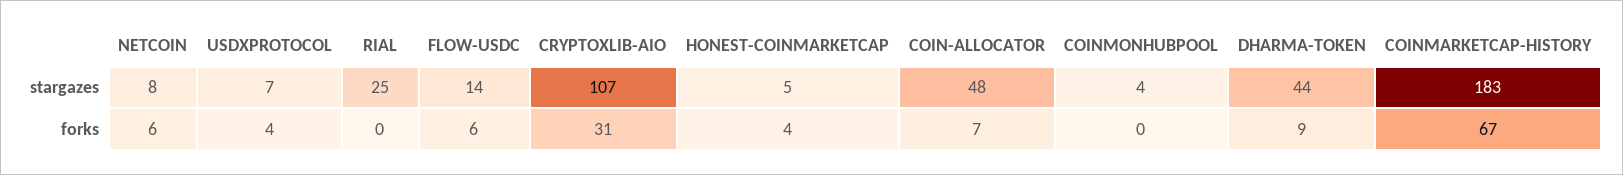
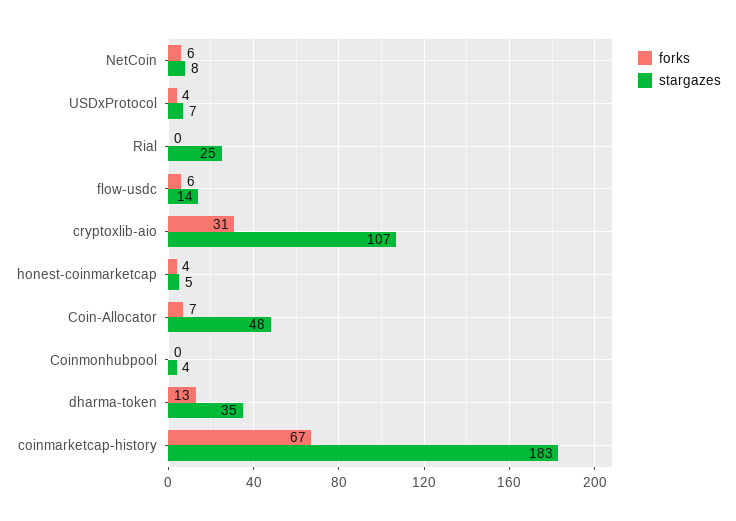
stargazes, DHARMA-TOKEN: 44 -> 35
forks, DHARMA-TOKEN: 9 -> 13

